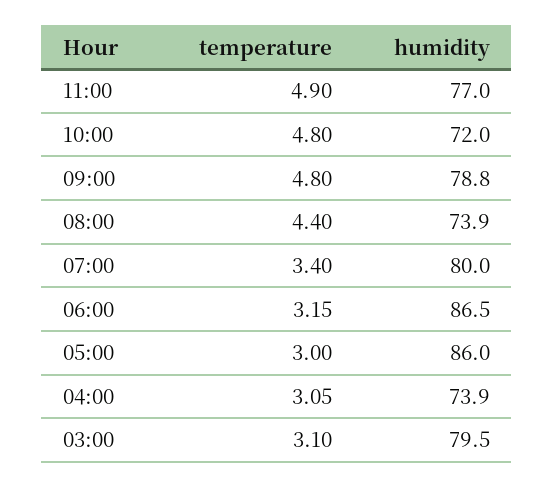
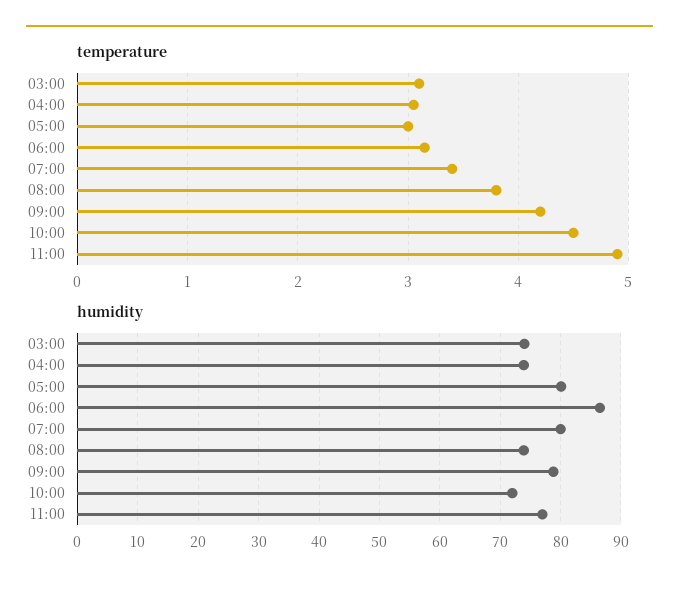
temperature, 10:00: 4.8 -> 4.5
temperature, 09:00: 4.8 -> 4.2
temperature, 08:00: 4.4 -> 3.8
humidity, 05:00: 86 -> 80
humidity, 03:00: 79.5 -> 74

